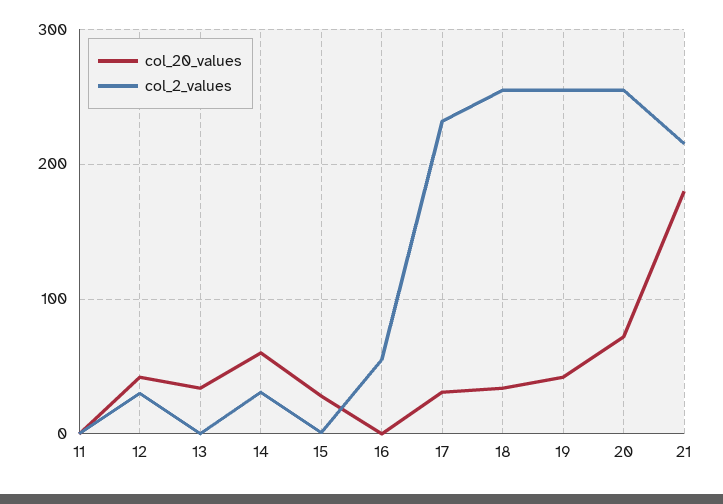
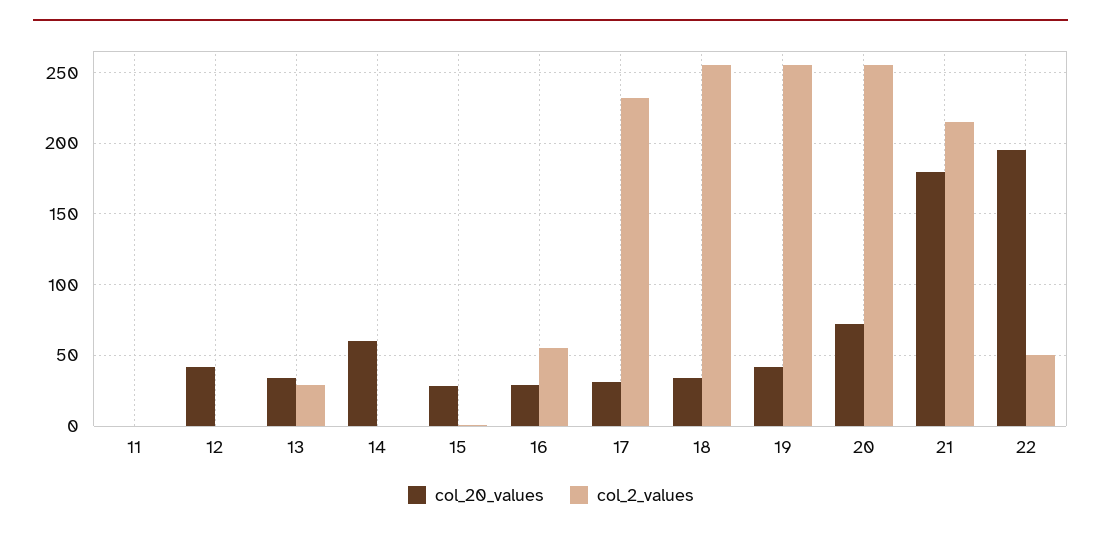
col_2_values, 12: 30 -> 0
col_2_values, 13: 0 -> 30
col_2_values, 14: 30 -> 0
col_20_values, 16: 0 -> 30
col_20_values, 22: none -> 195
col_2_values, 22: none -> 50

